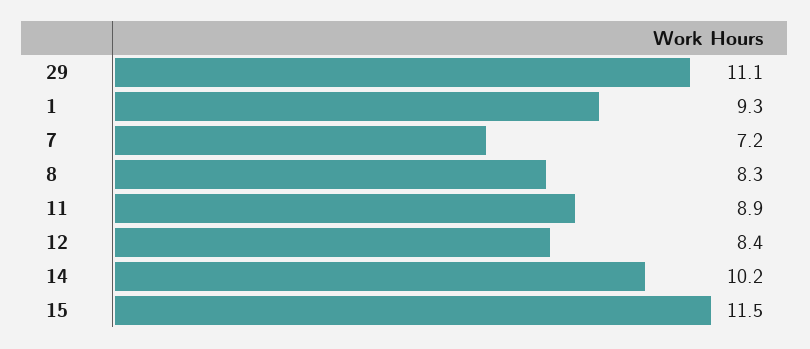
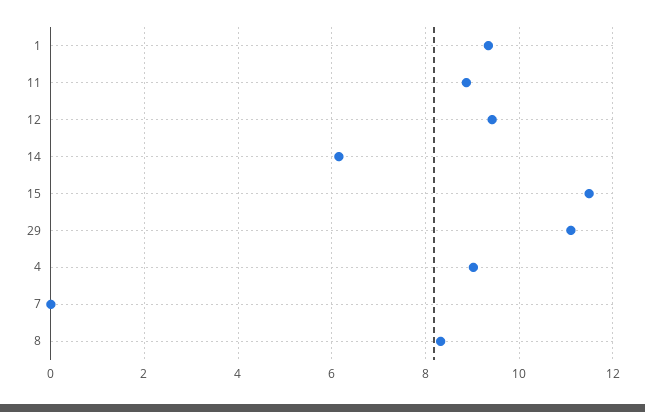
7: 7.2 -> 0
12: 8.4 -> 9.4
14: 10.2 -> 6.2
4: none -> 9

